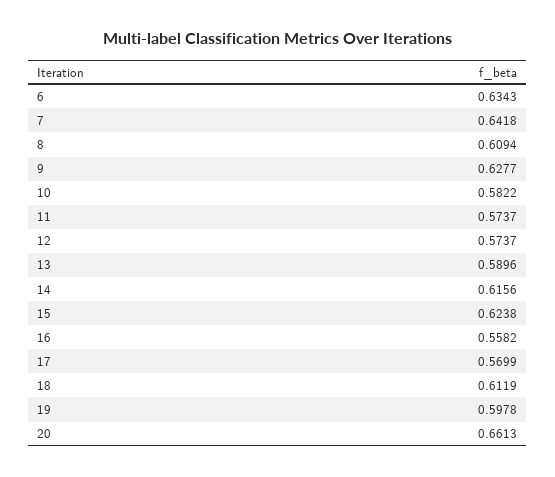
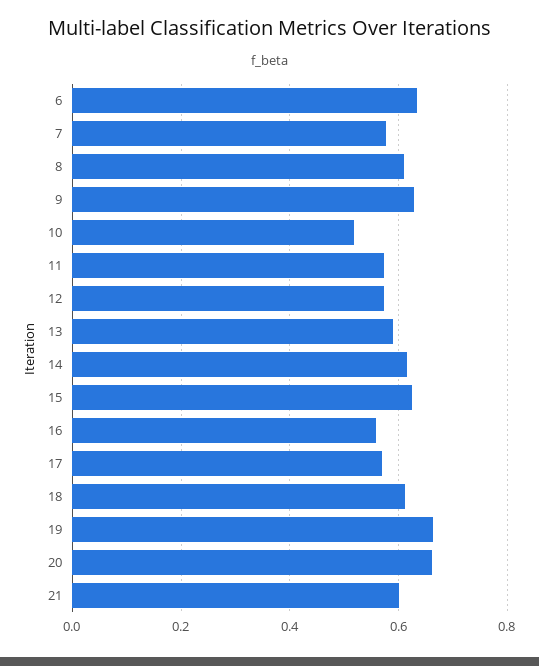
7: 0.6418 -> 0.58
10: 0.5822 -> 0.52
19: 0.5978 -> 0.66
21: none -> 0.6

